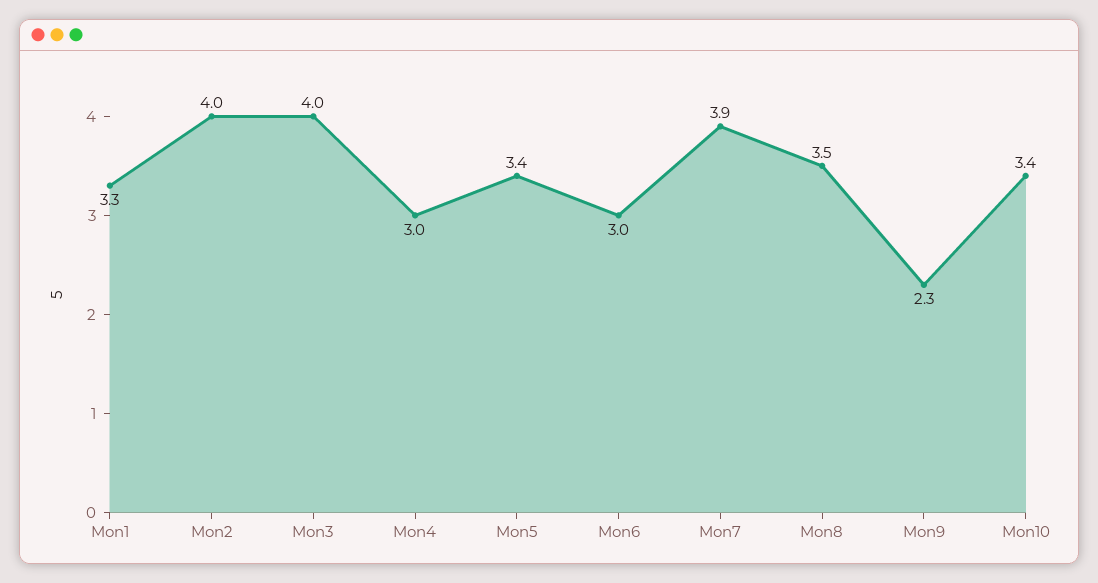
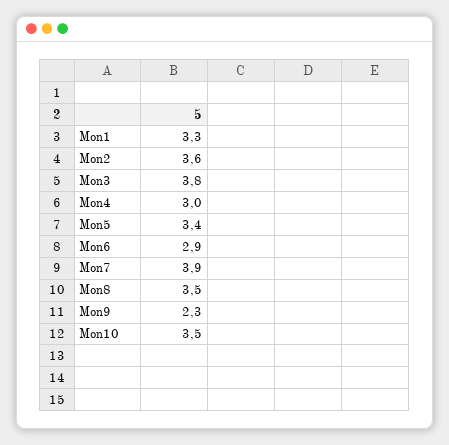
Mon2: 4 -> 3.6
Mon3: 4 -> 3.8
Mon6: 3 -> 2.9
Mon10: 3.4 -> 3.5

